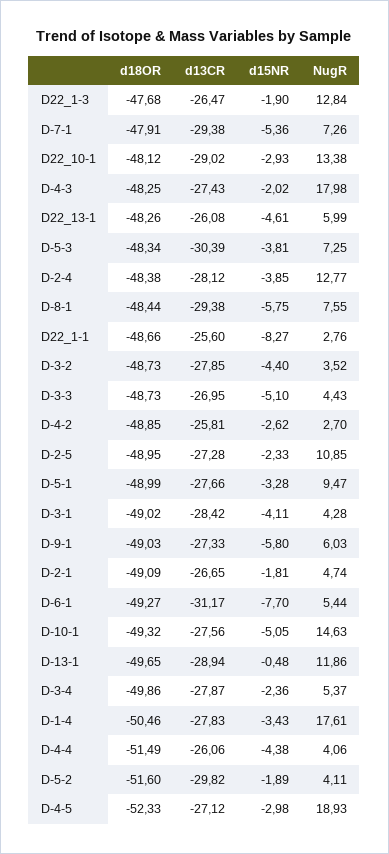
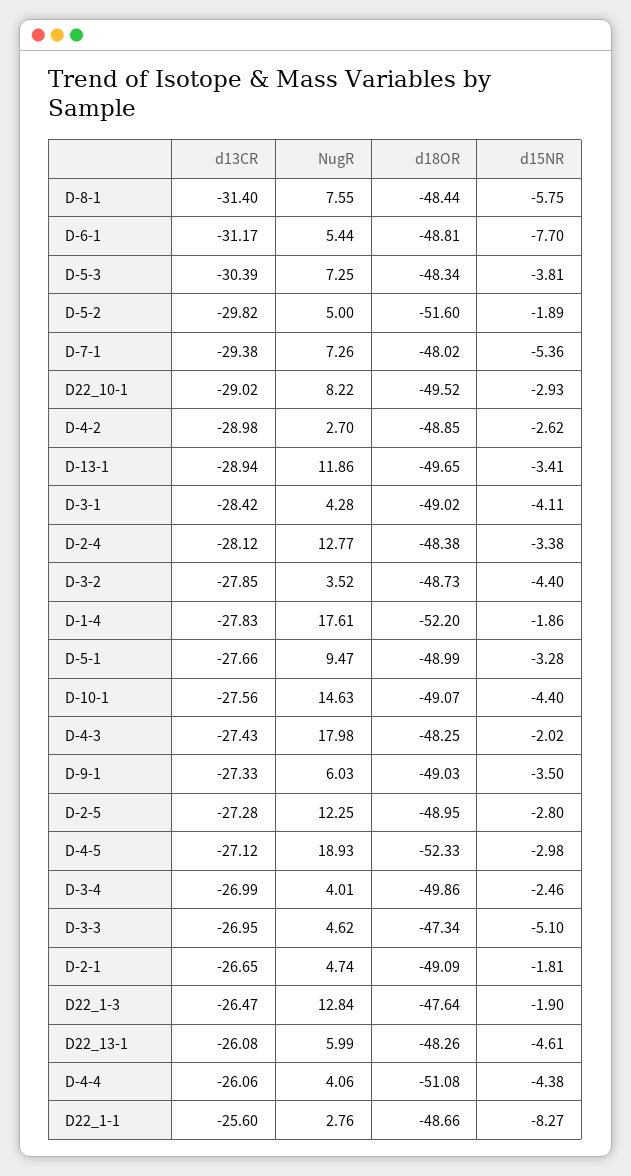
d18OR, D22_1-3: -47.68 -> -47.64
d18OR, D-7-1: -47.91 -> -48.02
d18OR, D22_10-1: -48.12 -> -49.52
NugR, D22_10-1: 13.38 -> 8.22
d15NR, D-2-4: -3.85 -> -3.38
d13CR, D-8-1: -29.38 -> -31.4
d18OR, D-3-3: -48.73 -> -47.34
NugR, D-3-3: 4.43 -> 4.62
d13CR, D-4-2: -25.81 -> -28.98
d15NR, D-2-5: -2.33 -> -2.8
NugR, D-2-5: 10.85 -> 12.25
d15NR, D-9-1: -5.8 -> -3.5
d18OR, D-6-1: -49.27 -> -48.81
d18OR, D-10-1: -49.32 -> -49.07
d15NR, D-10-1: -5.05 -> -4.4
d15NR, D-13-1: -0.48 -> -3.41
d13CR, D-3-4: -27.87 -> -26.99
d15NR, D-3-4: -2.36 -> -2.46
NugR, D-3-4: 5.37 -> 4.01
d18OR, D-1-4: -50.46 -> -52.2
d15NR, D-1-4: -3.43 -> -1.86
d18OR, D-4-4: -51.49 -> -51.08
NugR, D-5-2: 4.11 -> 5

